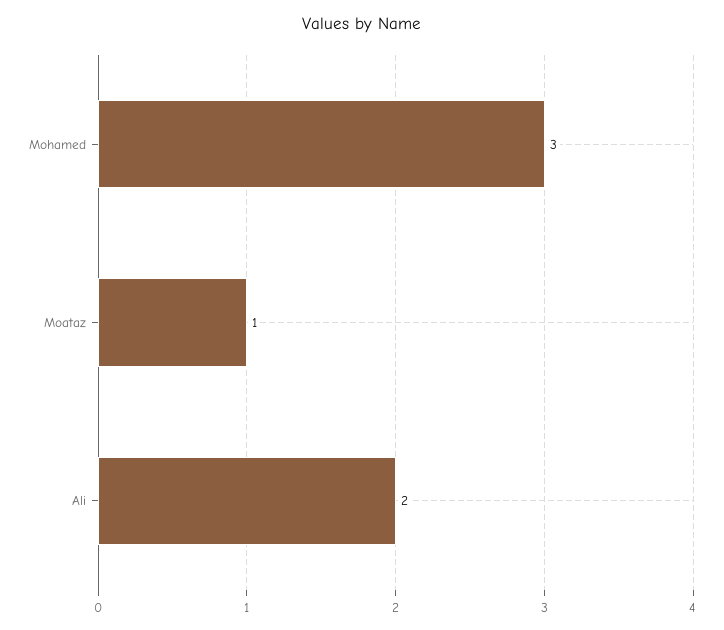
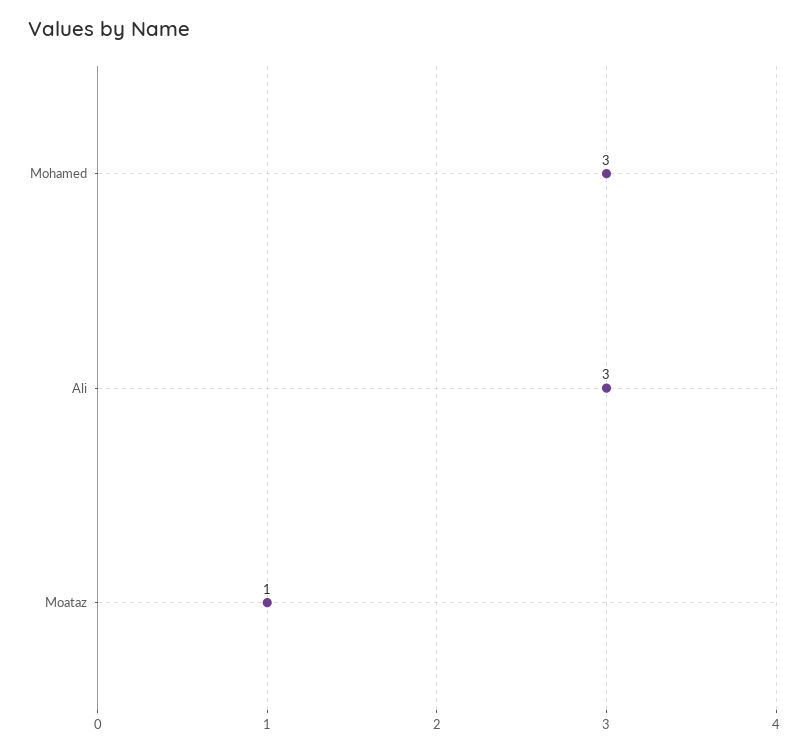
Ali: 2 -> 3

